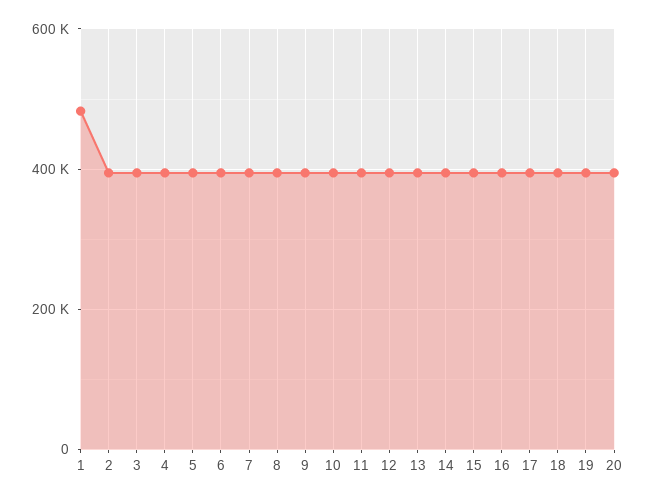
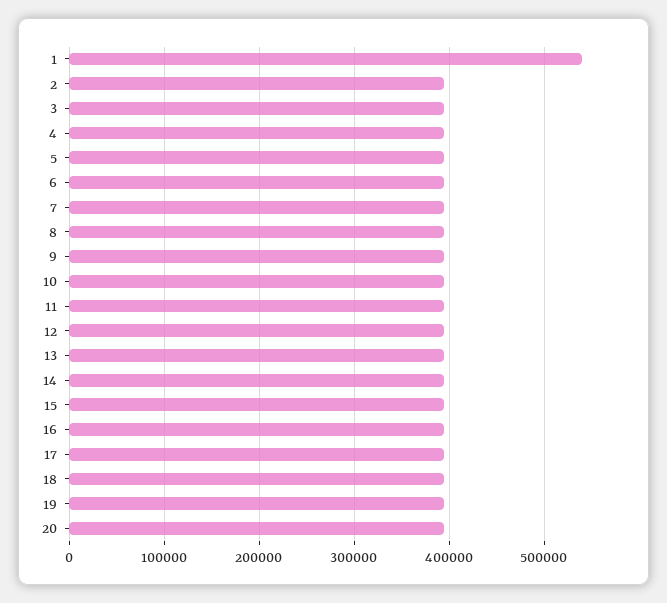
1: 480000 -> 540000

